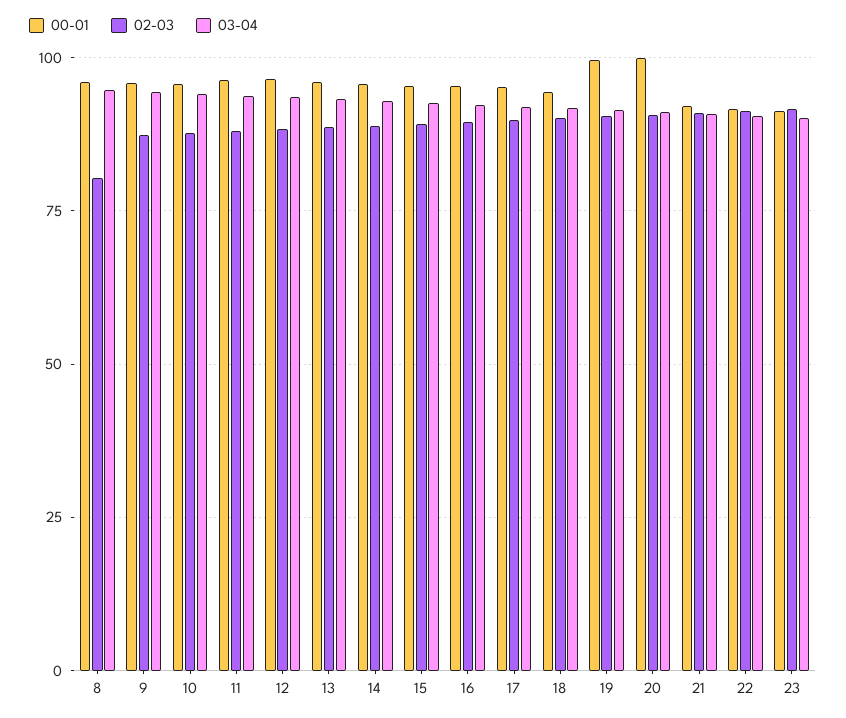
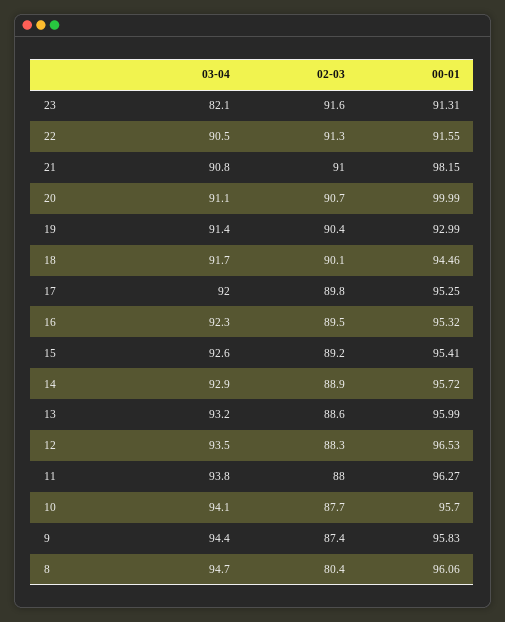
00-01, 19: 100 -> 92.99
00-01, 21: 92.5 -> 98.15
03-04, 23: 90 -> 82.1

